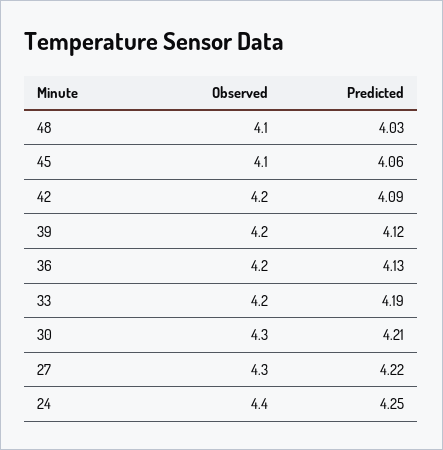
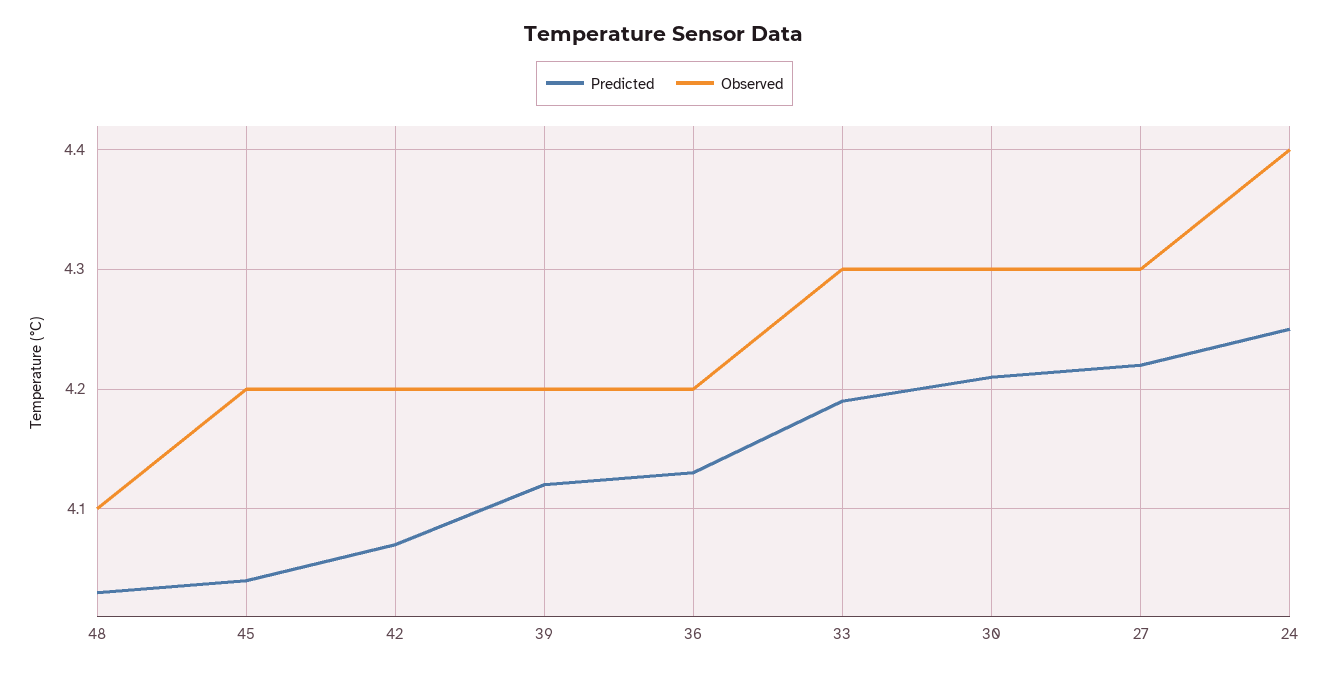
Observed, 45: 4.1 -> 4.2
Predicted, 45: 4.06 -> 4.04
Predicted, 42: 4.09 -> 4.07
Observed, 33: 4.2 -> 4.3

